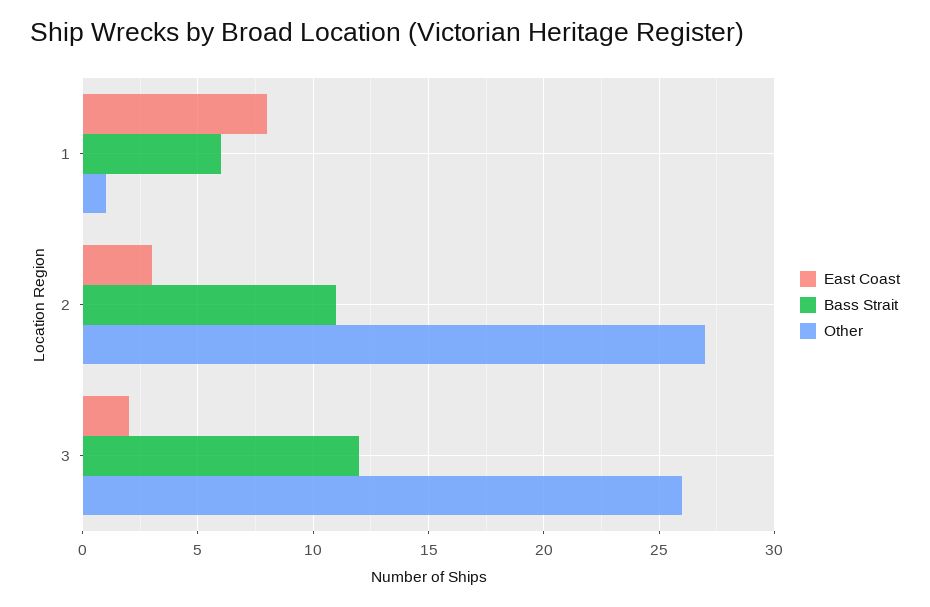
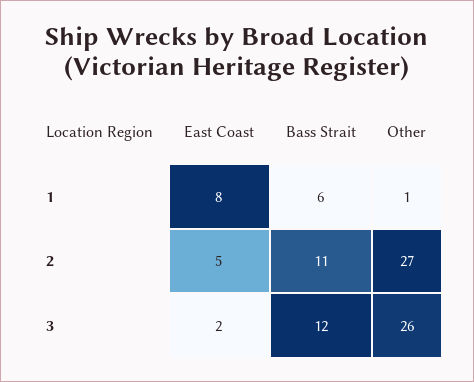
East Coast, 2: 3 -> 5

